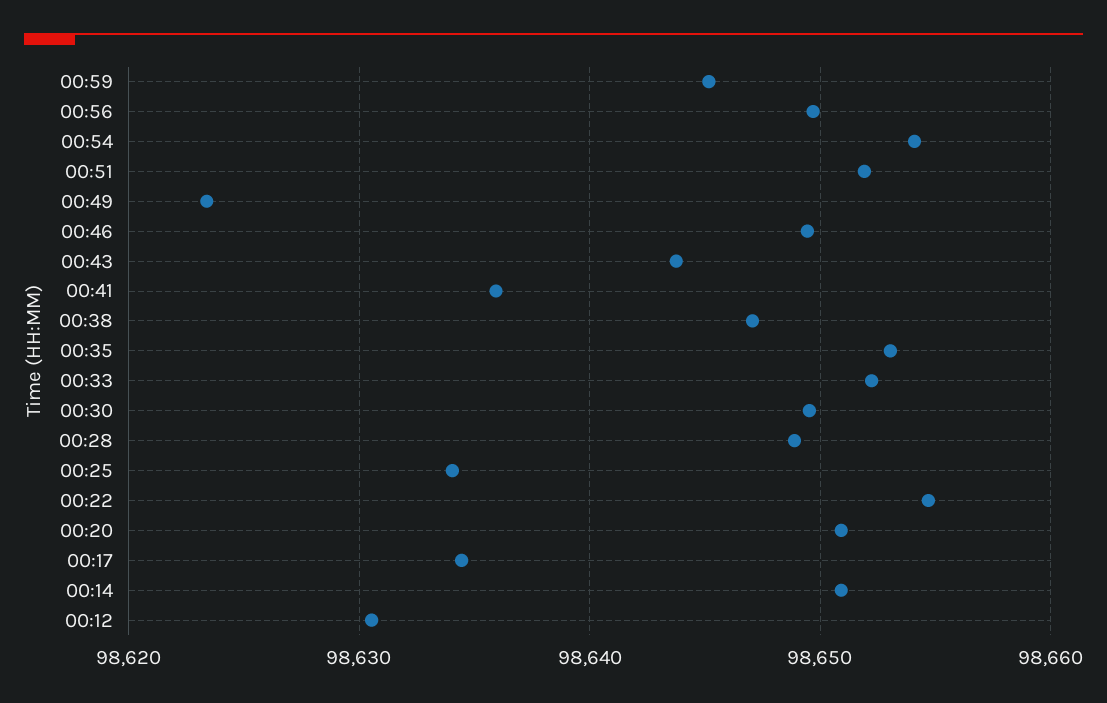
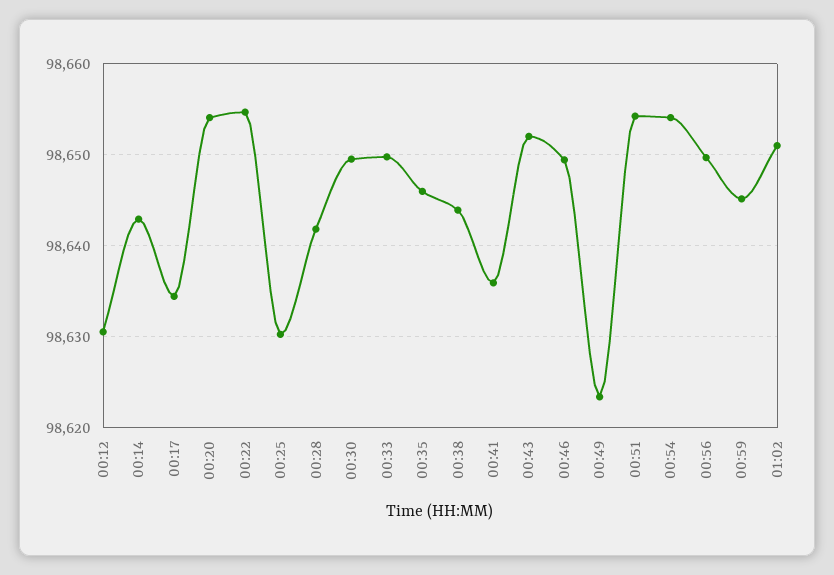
00:51: 98652 -> 98654
00:43: 98644 -> 98652
00:38: 98647 -> 98644
00:35: 98653 -> 98646
00:33: 98652 -> 98650
00:28: 98649 -> 98642
00:25: 98634 -> 98630
00:20: 98651 -> 98654
00:14: 98651 -> 98643
01:02: none -> 98651

